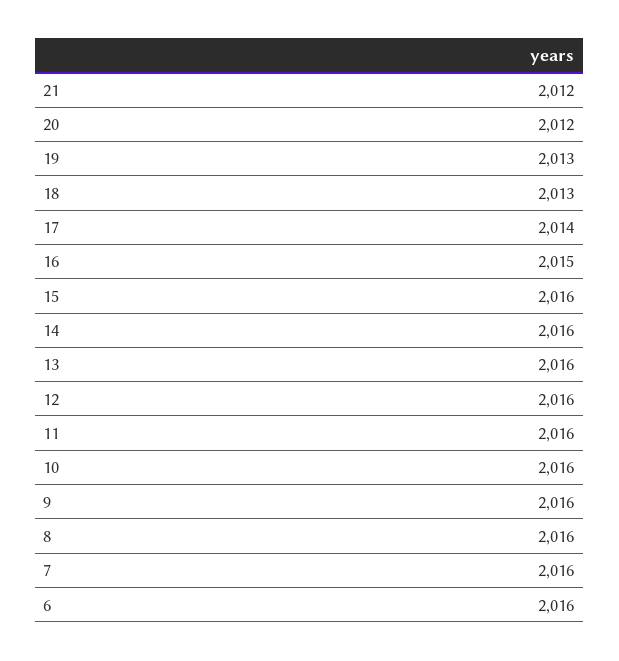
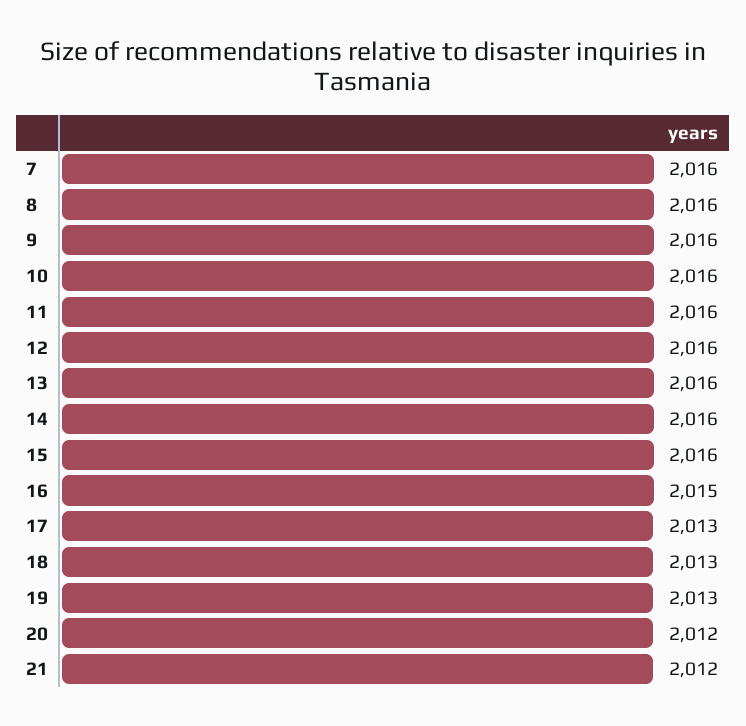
17: 2014 -> 2013
6: 2016 -> none

